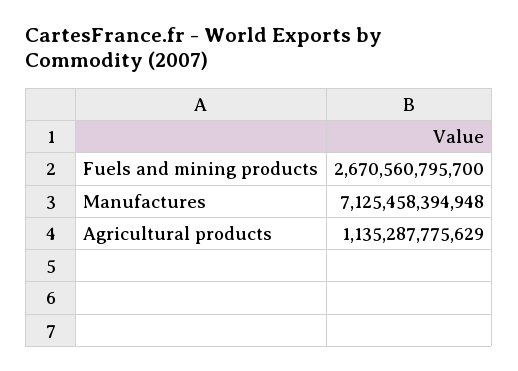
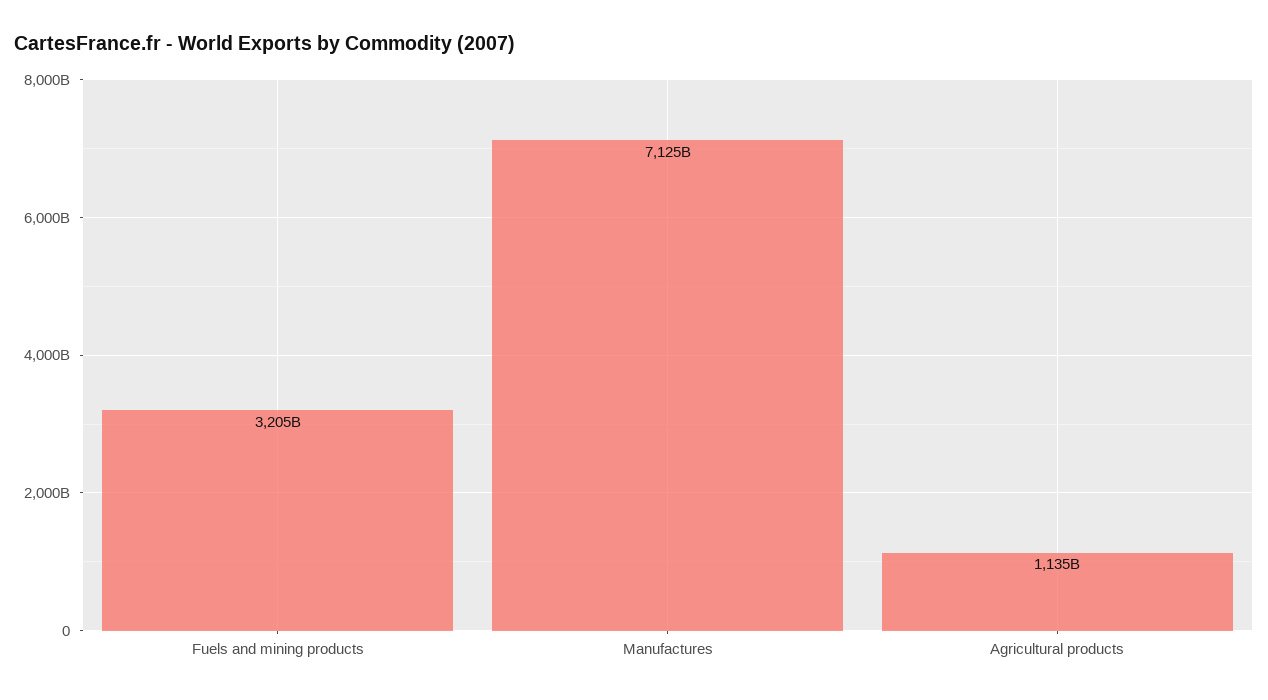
Fuels and mining products: 2670560795700 -> 3205000000000

